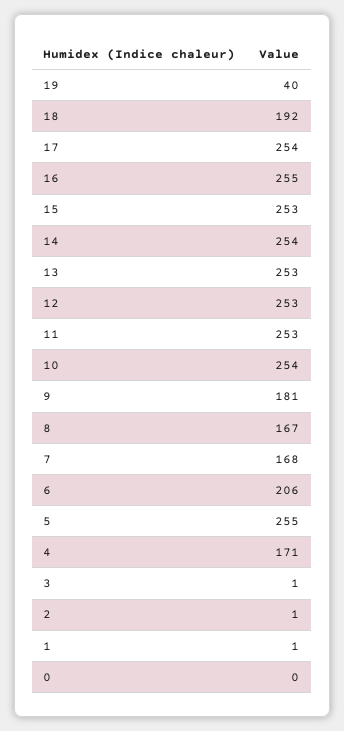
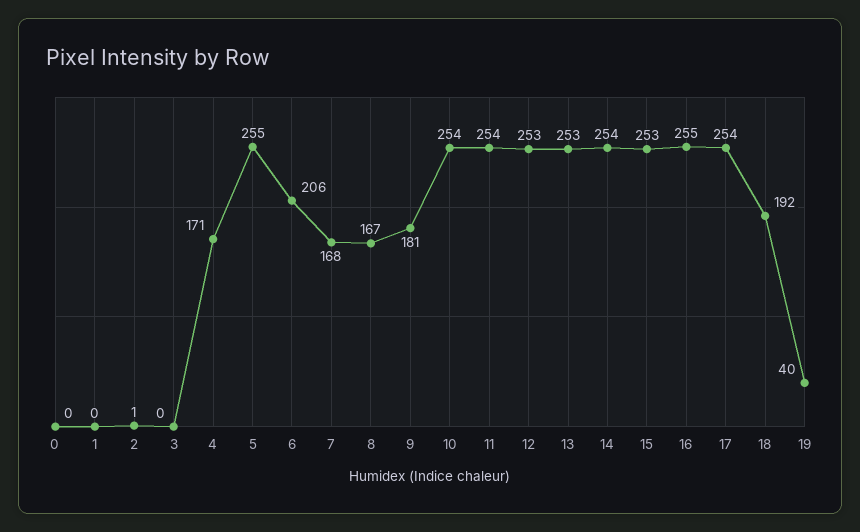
11: 253 -> 254
3: 1 -> 0
1: 1 -> 0

